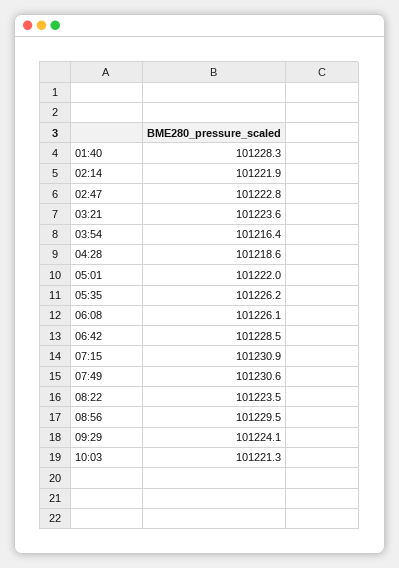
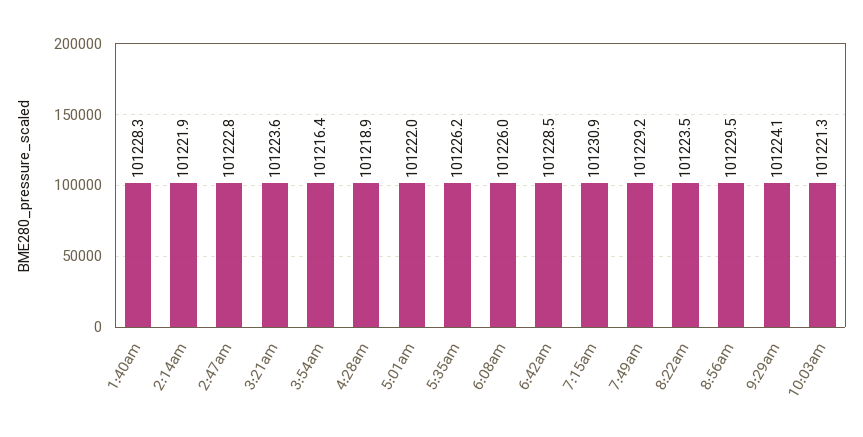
04:28: 101218.6 -> 101218.9
06:08: 101226.1 -> 101226
07:49: 101230.6 -> 101229.2

